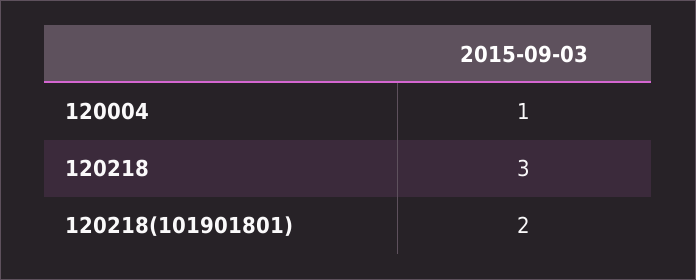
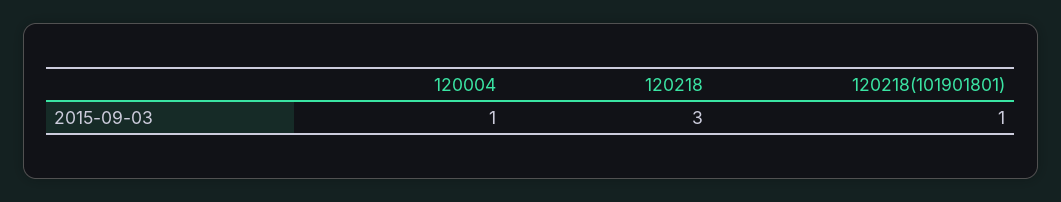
120218(101901801): 2 -> 1

